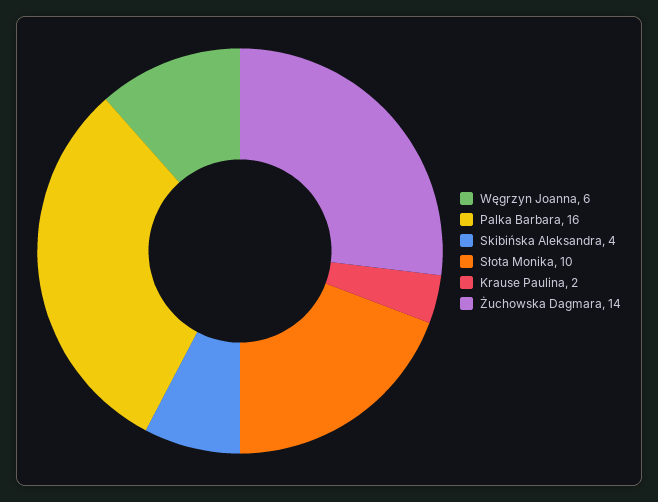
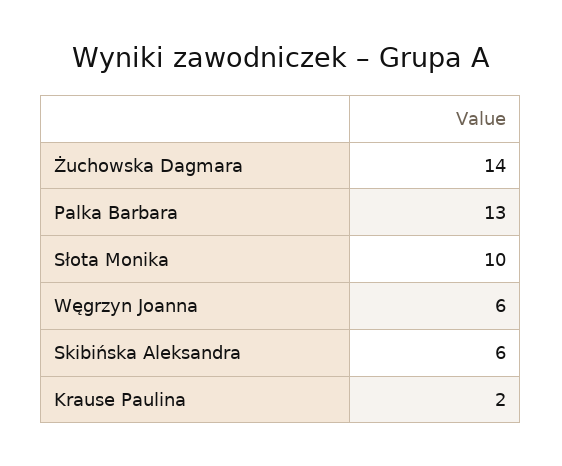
Palka Barbara: 16 -> 13
Skibińska Aleksandra: 4 -> 6

